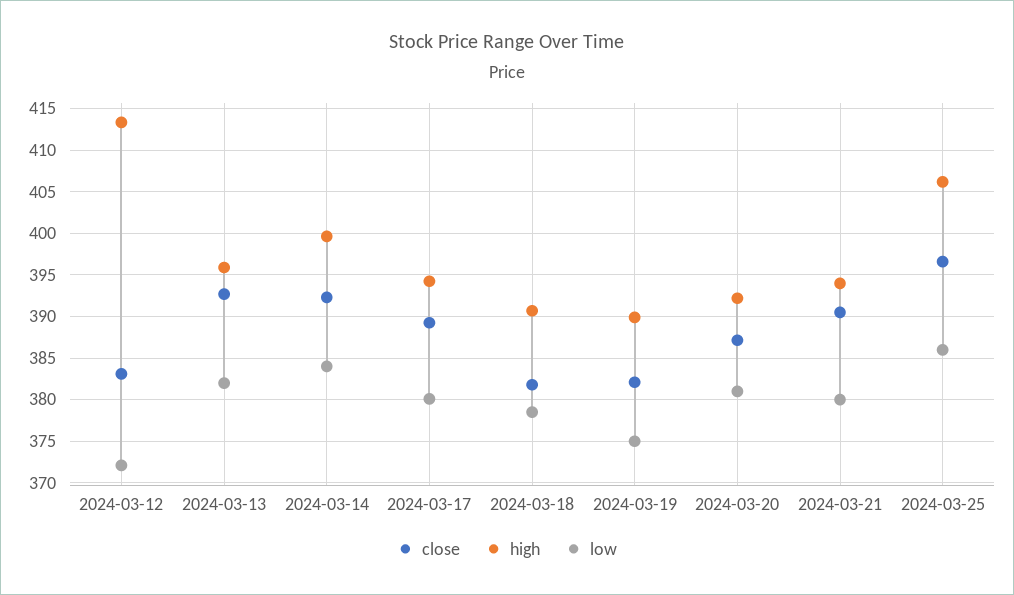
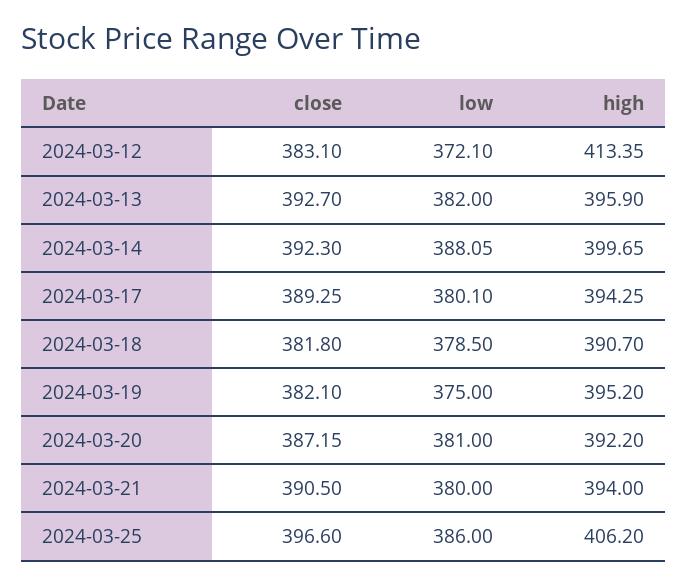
low, 2024-03-14: 384 -> 388.05
high, 2024-03-19: 390 -> 395.2

